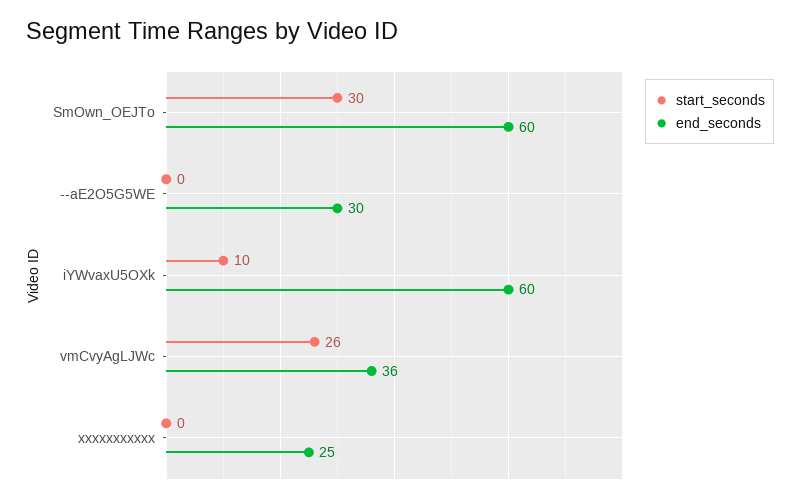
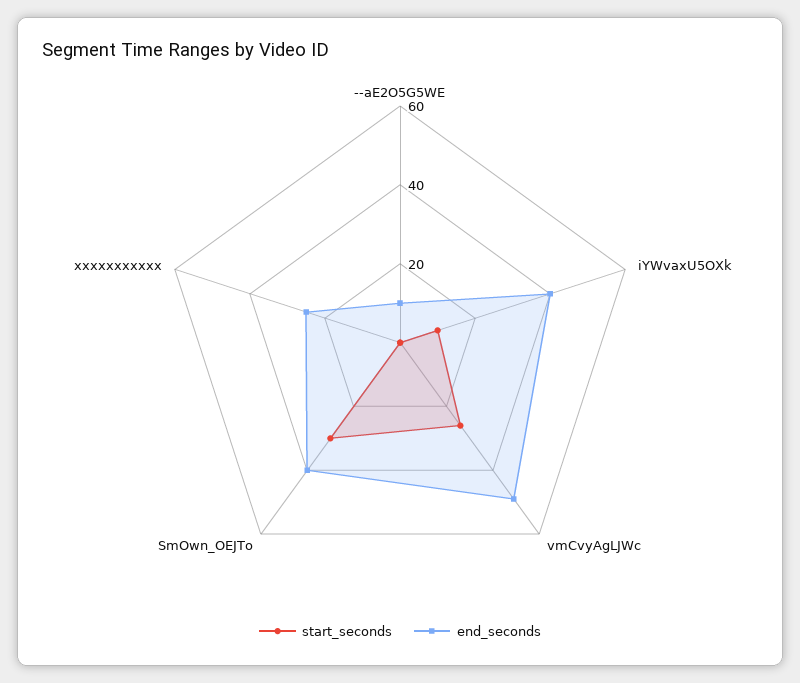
end_seconds, SmOwn_OEJTo: 60 -> 40
end_seconds, --aE2O5G5WE: 30 -> 10
end_seconds, iYWvaxU5OXk: 60 -> 40
end_seconds, vmCvyAgLJWc: 36 -> 50

